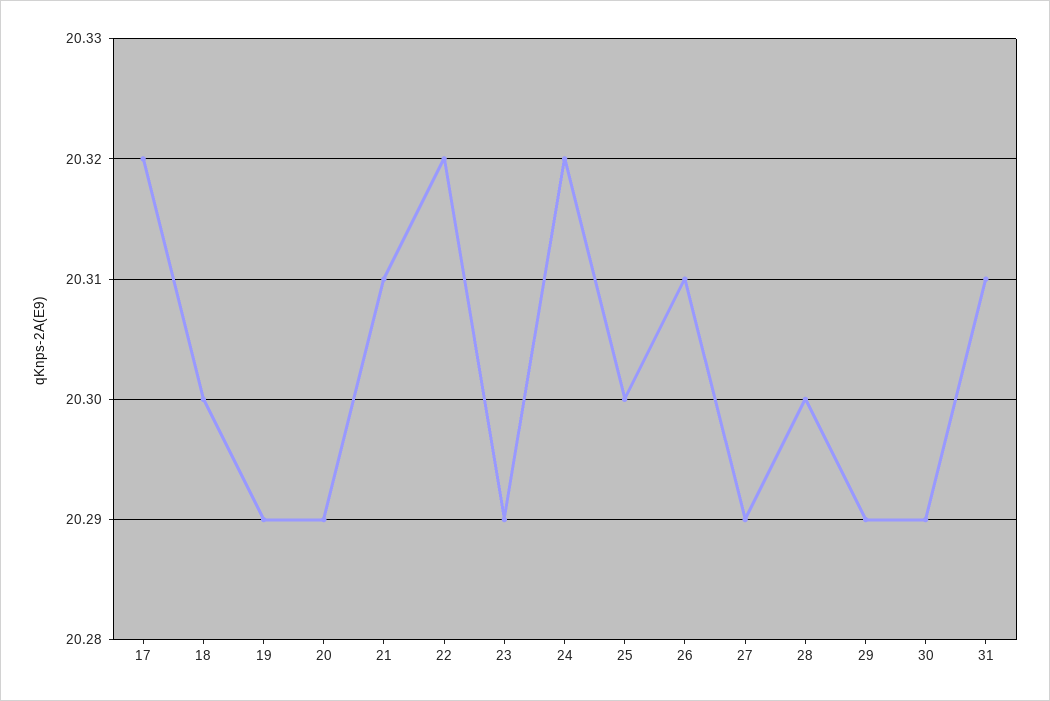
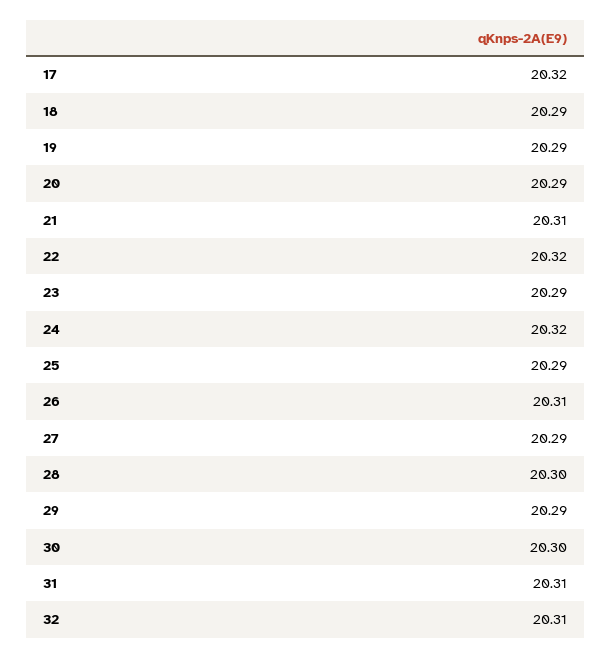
18: 20.3 -> 20.29
25: 20.3 -> 20.29
30: 20.29 -> 20.3
32: none -> 20.31

